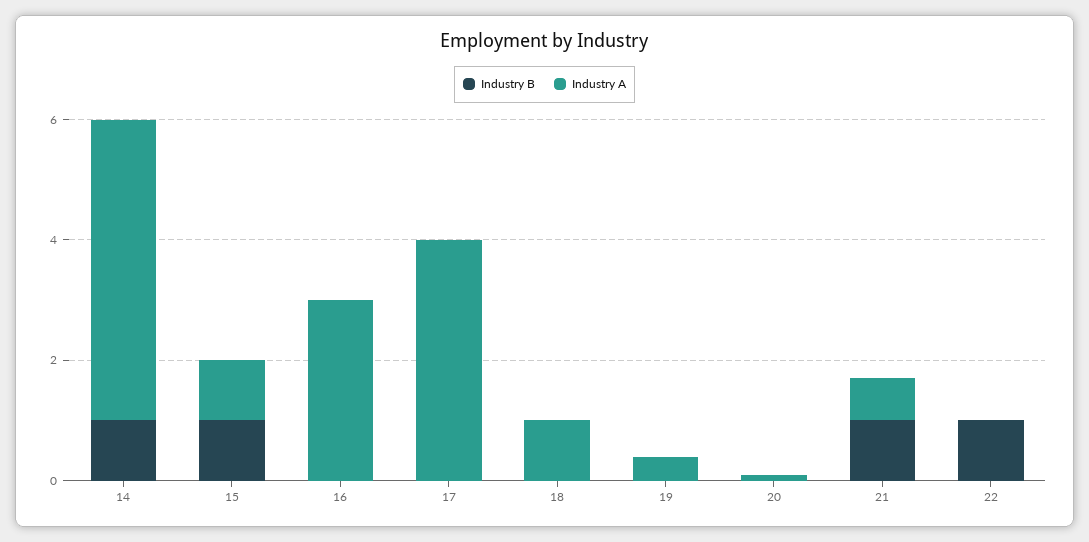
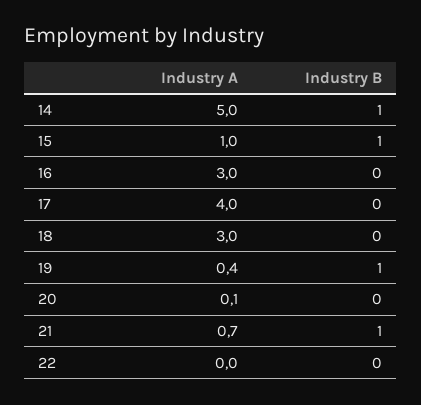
Industry A, 18: 1 -> 3
Industry B, 19: 0 -> 1
Industry B, 22: 1 -> 0

